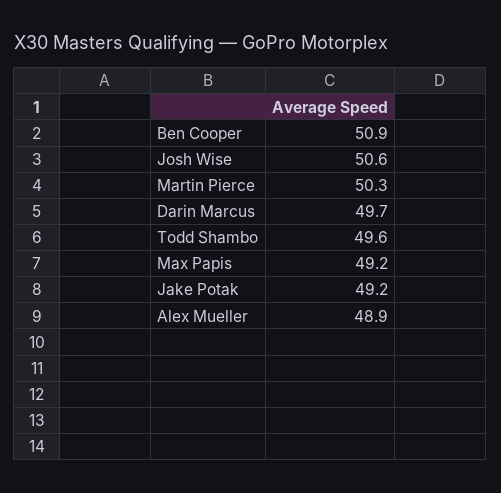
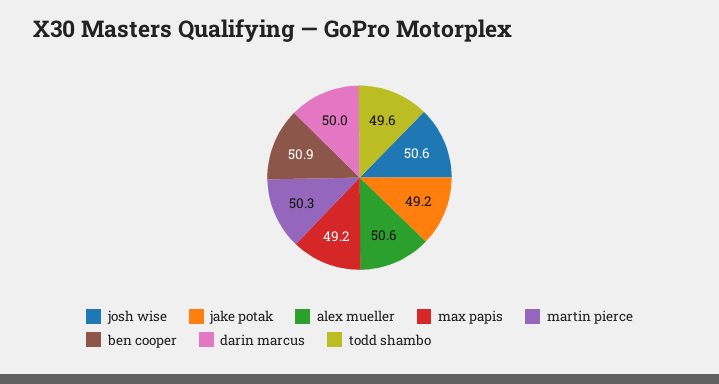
Darin Marcus: 49.7 -> 50
Alex Mueller: 48.9 -> 50.6

